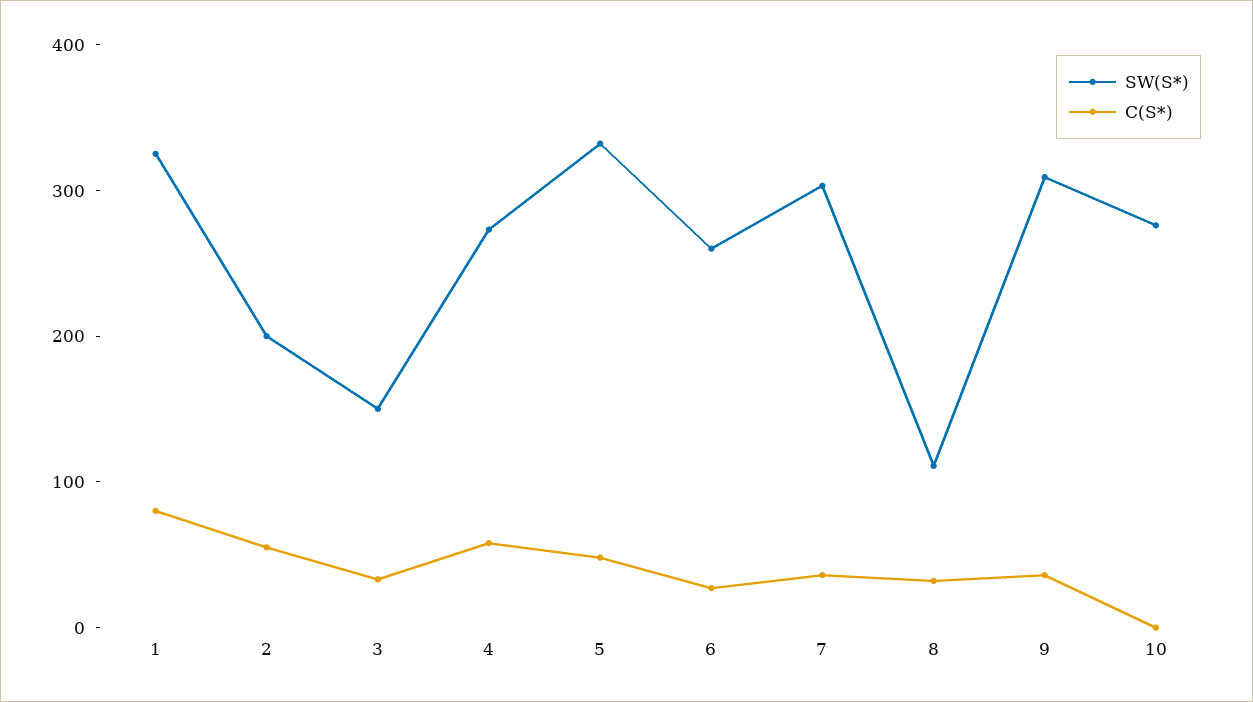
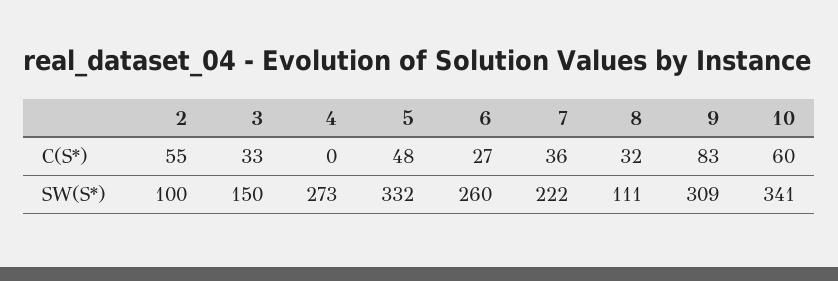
SW(S*), 1: 320 -> none
C(S*), 1: 80 -> none
SW(S*), 2: 200 -> 100
C(S*), 4: 60 -> 0
SW(S*), 7: 300 -> 222
C(S*), 9: 40 -> 83
SW(S*), 10: 280 -> 341
C(S*), 10: 0 -> 60

